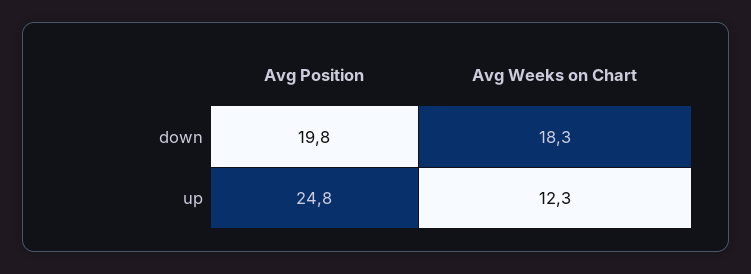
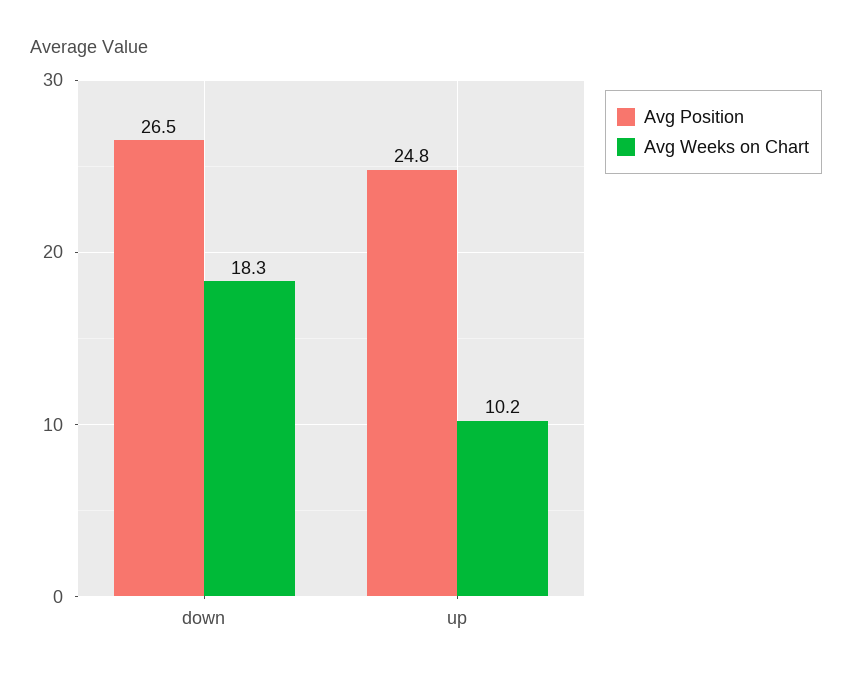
Avg Position, down: 19.8 -> 26.5
Avg Weeks on Chart, up: 12.3 -> 10.2

